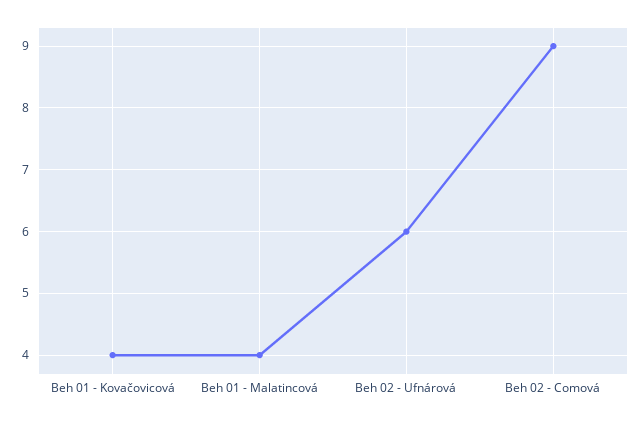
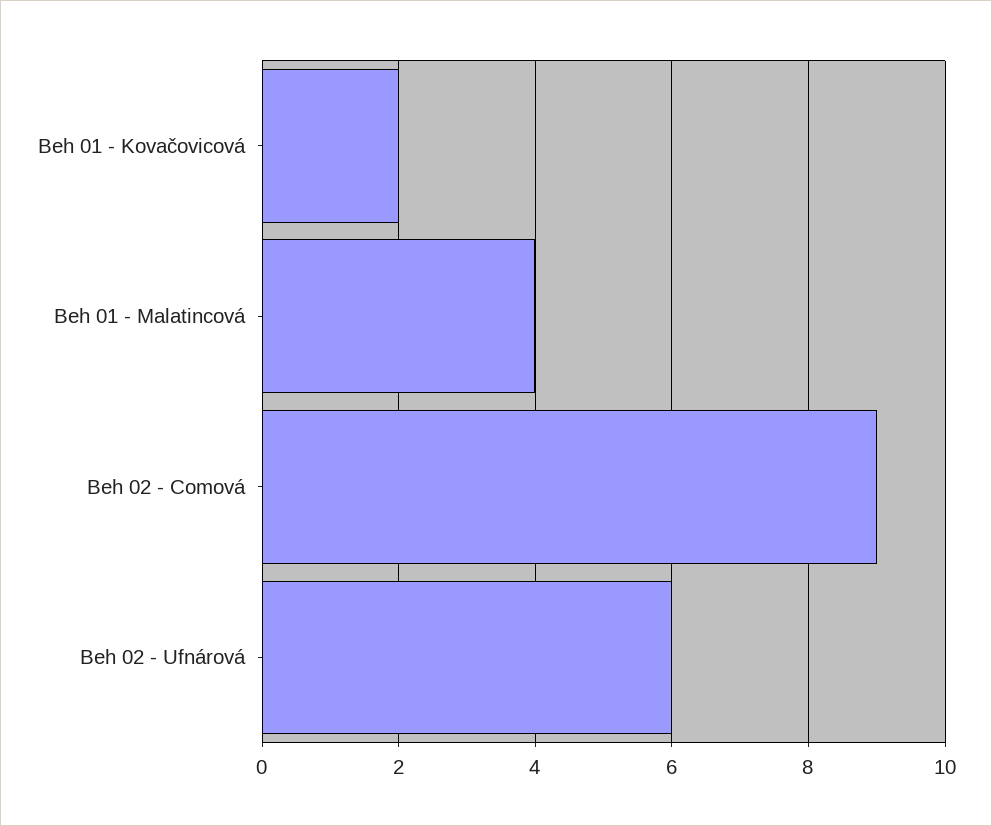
Beh 01 - Kovačovicová: 4 -> 2

